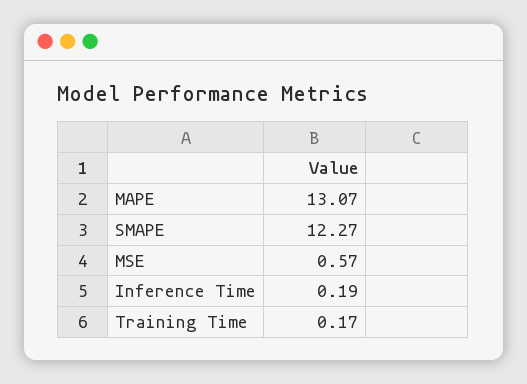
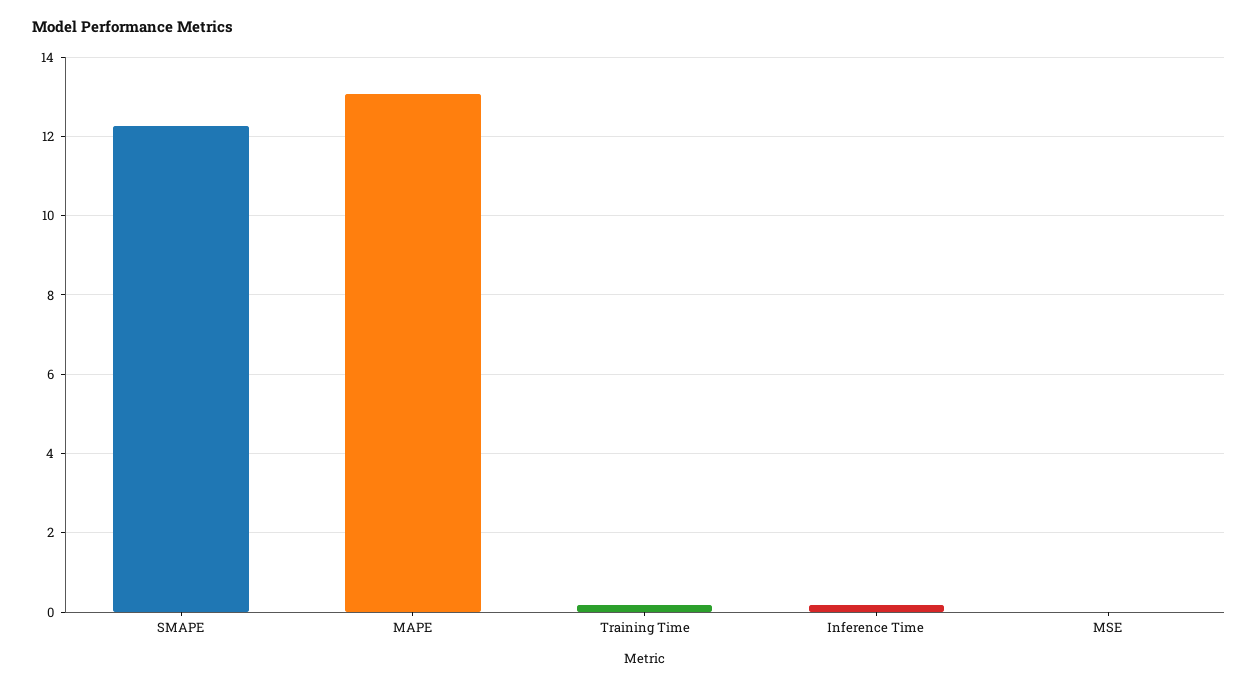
MSE: 0.57 -> 0

